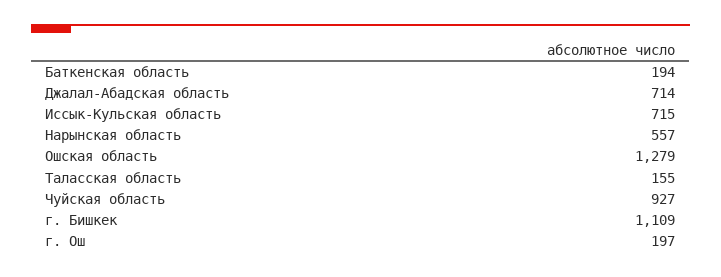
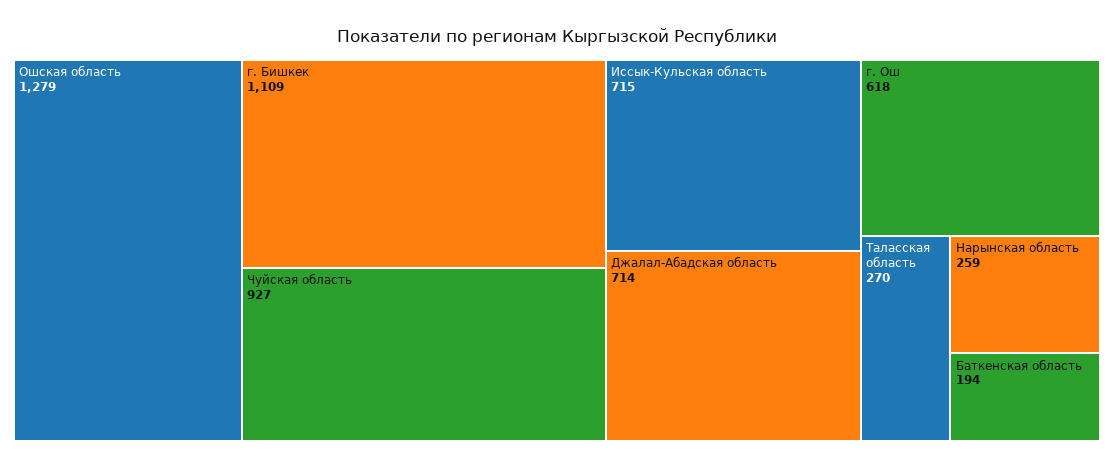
Нарынская область: 557 -> 259
Таласская область: 155 -> 270
г. Ош: 197 -> 618

